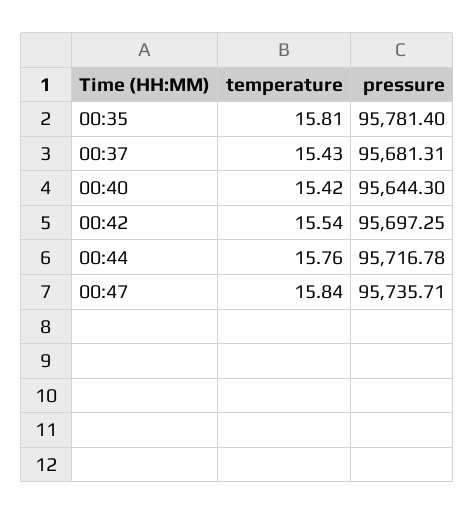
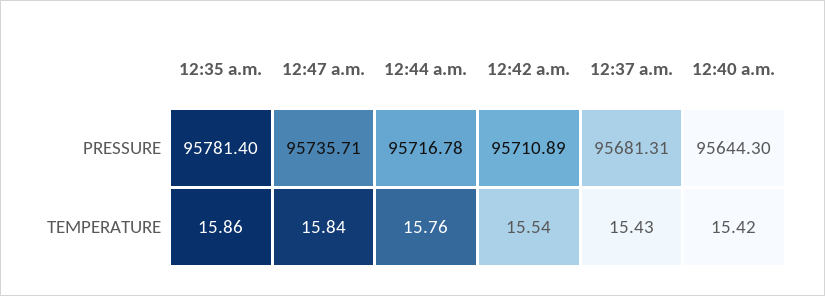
temperature, 00:35: 15.81 -> 15.86
pressure, 00:42: 95697.25 -> 95710.89

